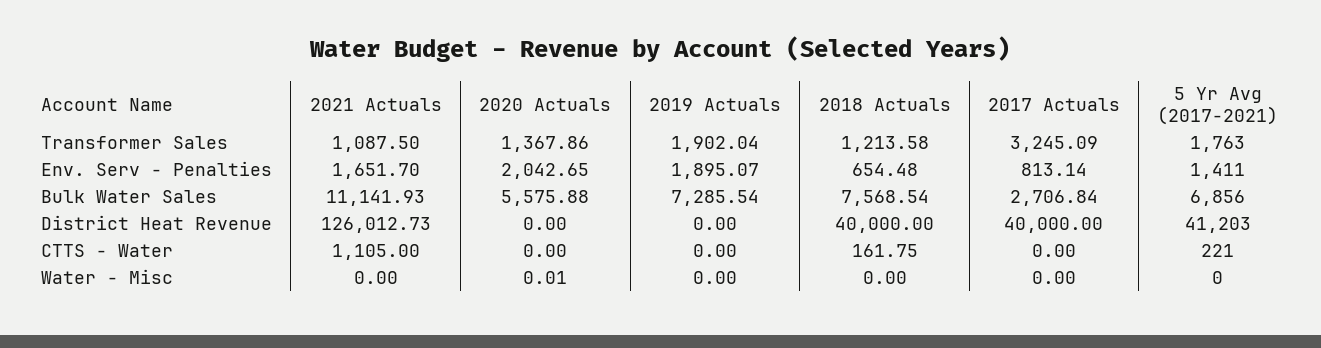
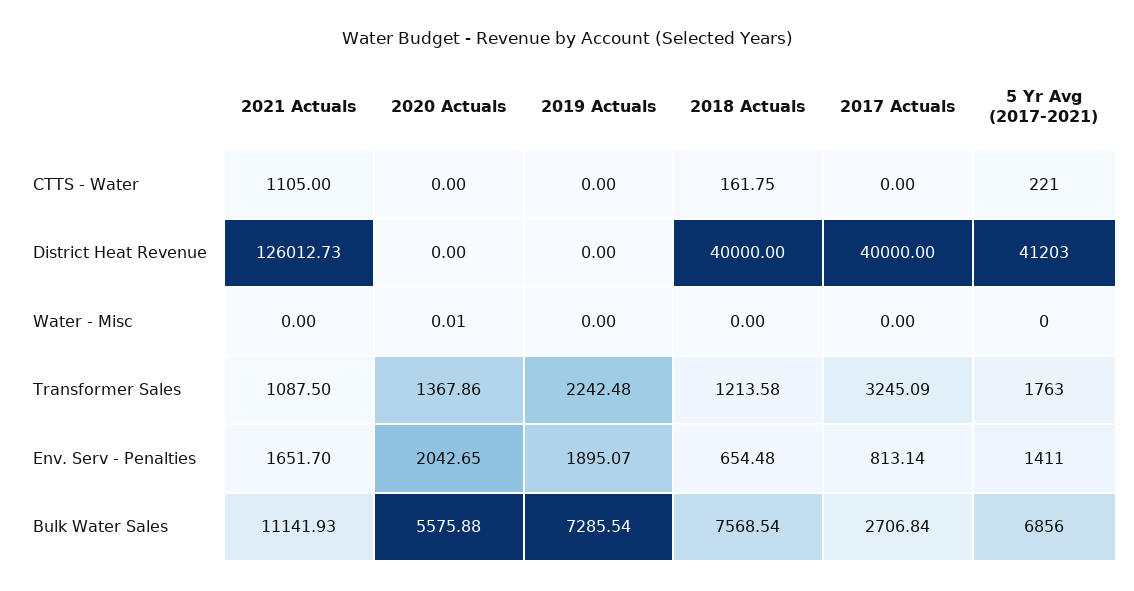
2019 Actuals, Transformer Sales: 1902.04 -> 2242.48

